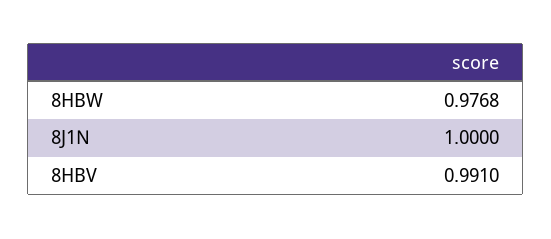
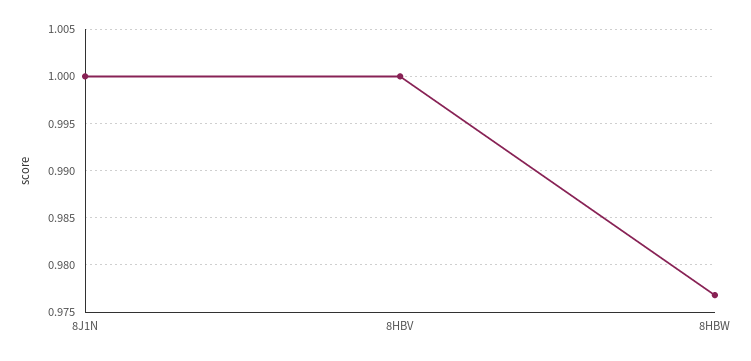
8HBV: 0.991 -> 1

